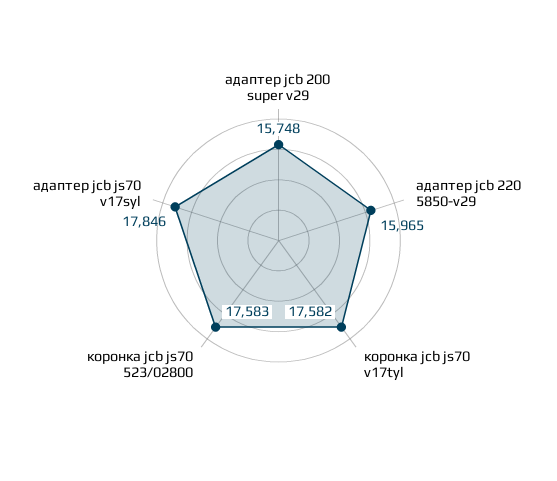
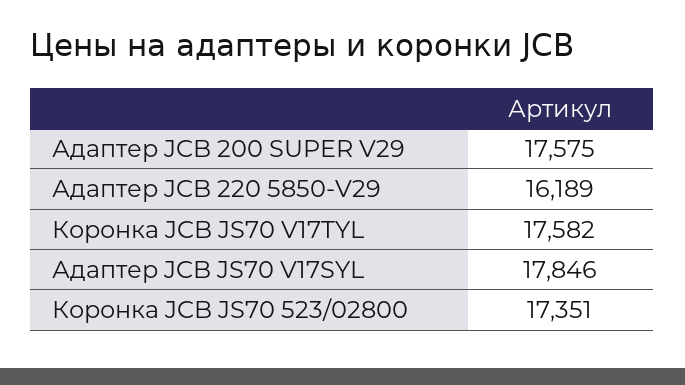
адаптер jcb 200 super v29: 15748 -> 17575
адаптер jcb 220 5850-v29: 15965 -> 16189
коронка jcb js70 523/02800: 17583 -> 17351

